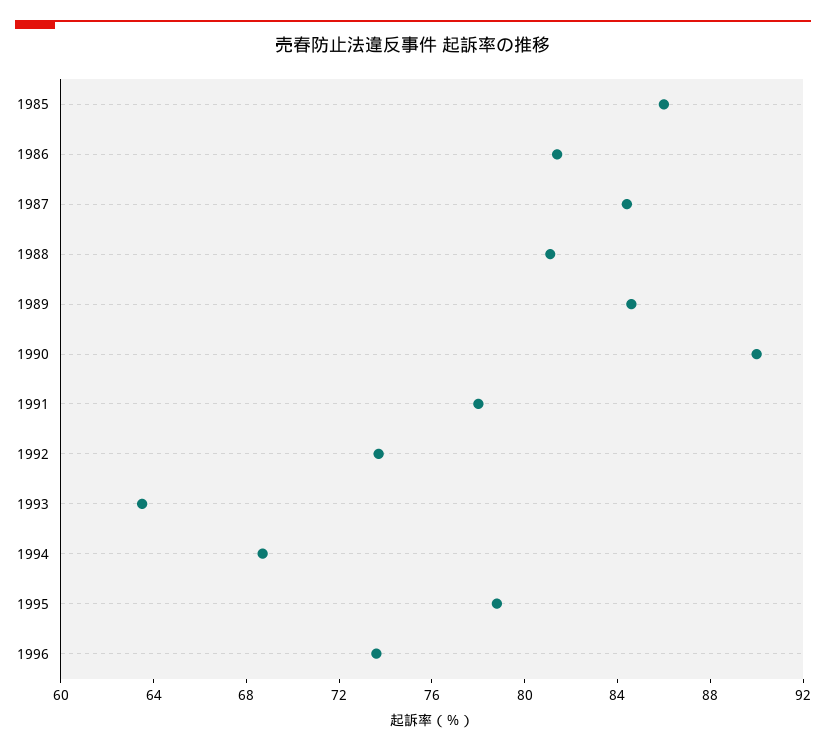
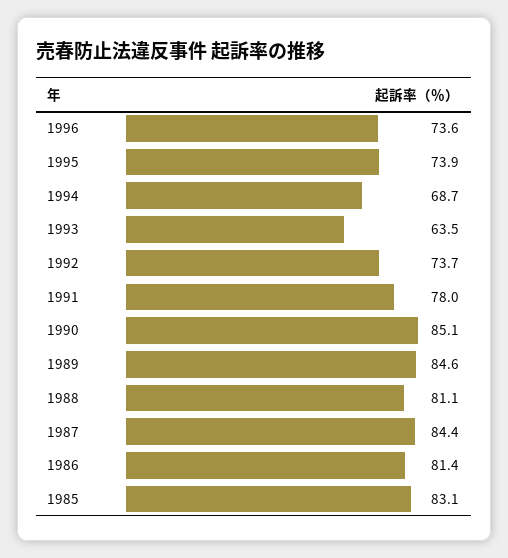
1985: 86 -> 83.1
1990: 90 -> 85.1
1995: 79 -> 73.9

